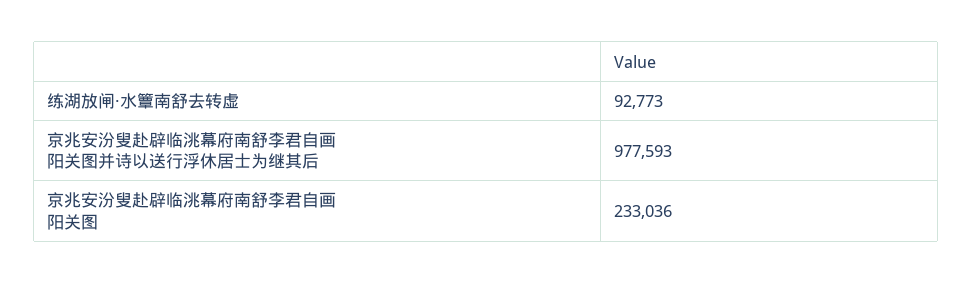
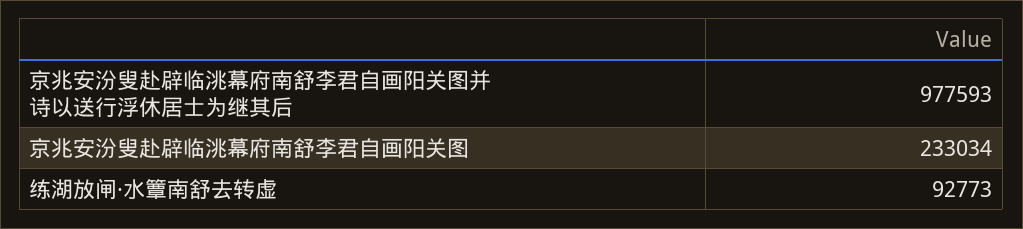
京兆安汾叟赴辟临洮幕府南舒李君自画阳关图: 233036 -> 233034

